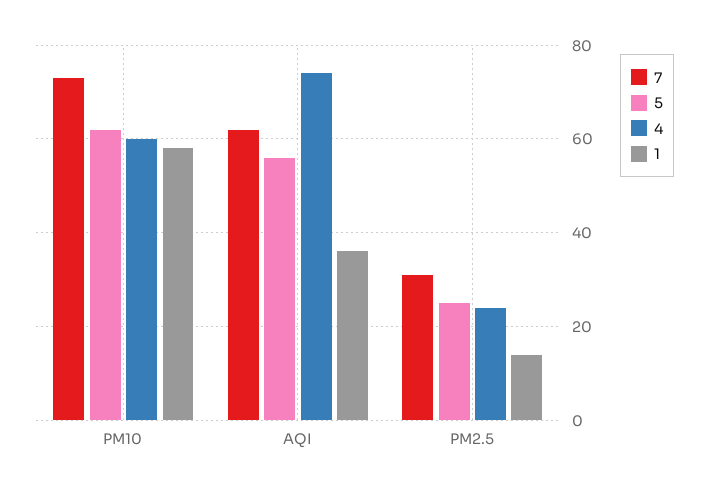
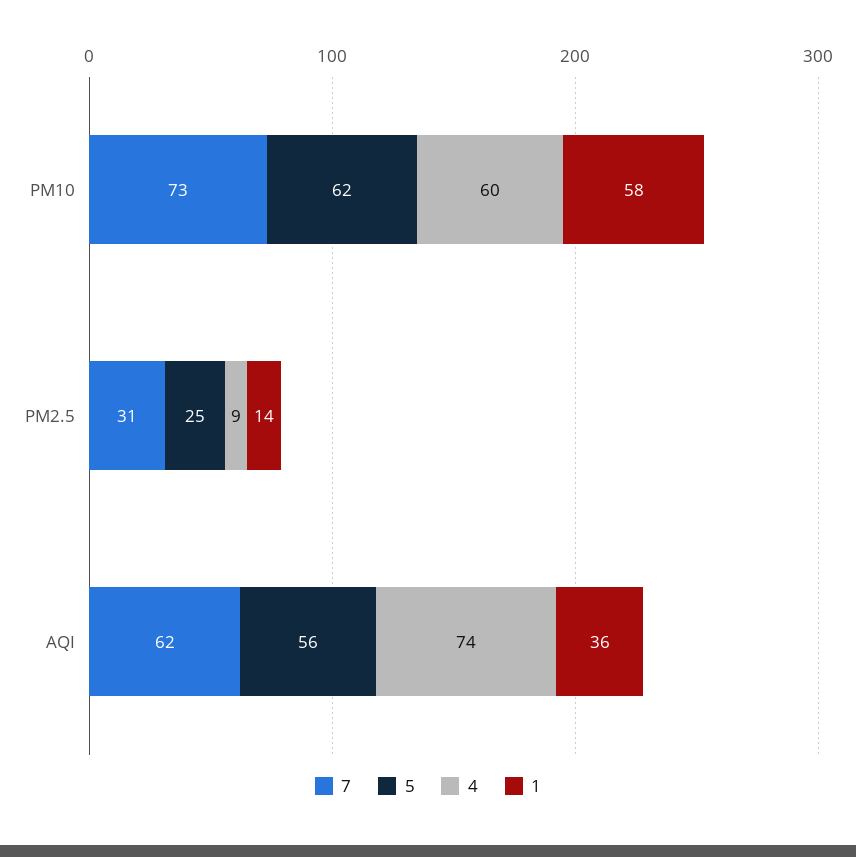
4, PM2.5: 25 -> 9

